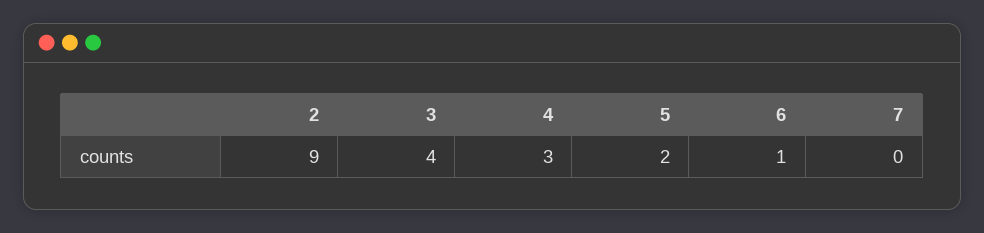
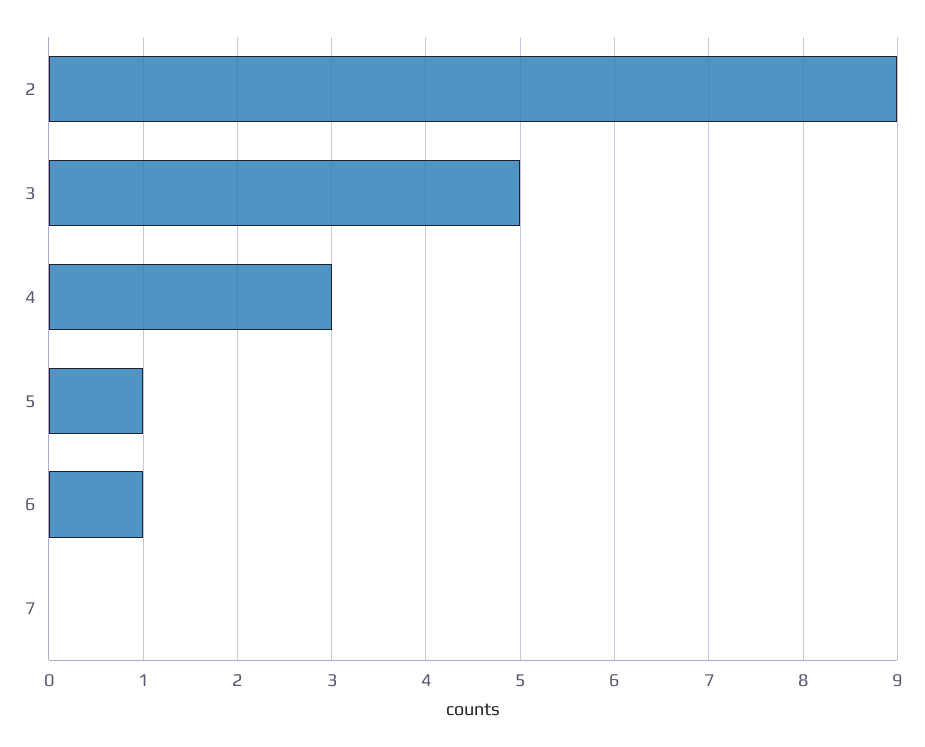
3: 4 -> 5
5: 2 -> 1

